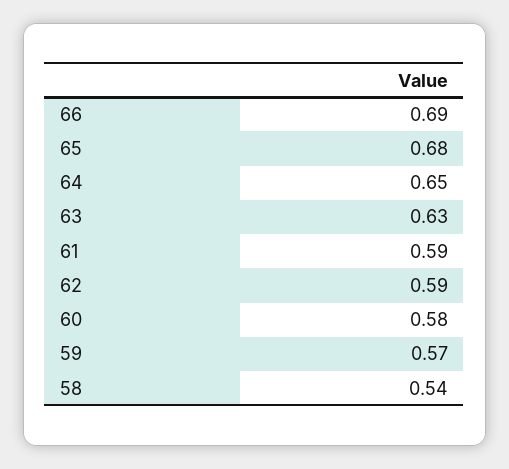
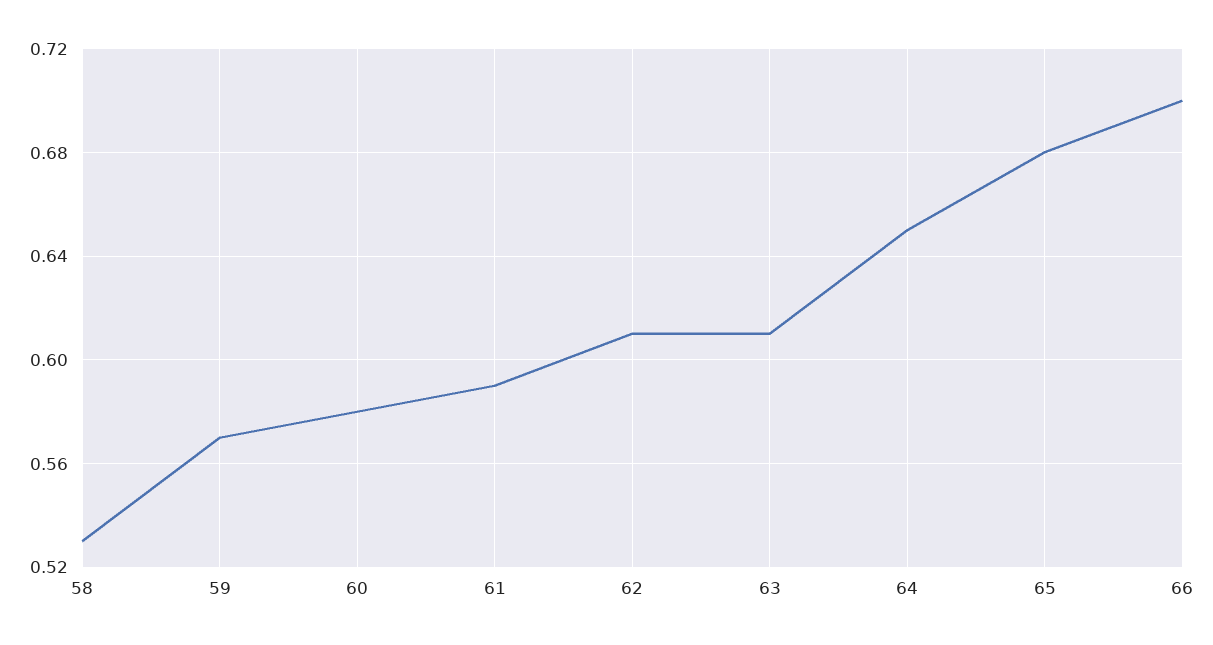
66: 0.69 -> 0.7
63: 0.63 -> 0.61
62: 0.59 -> 0.61
58: 0.54 -> 0.53

